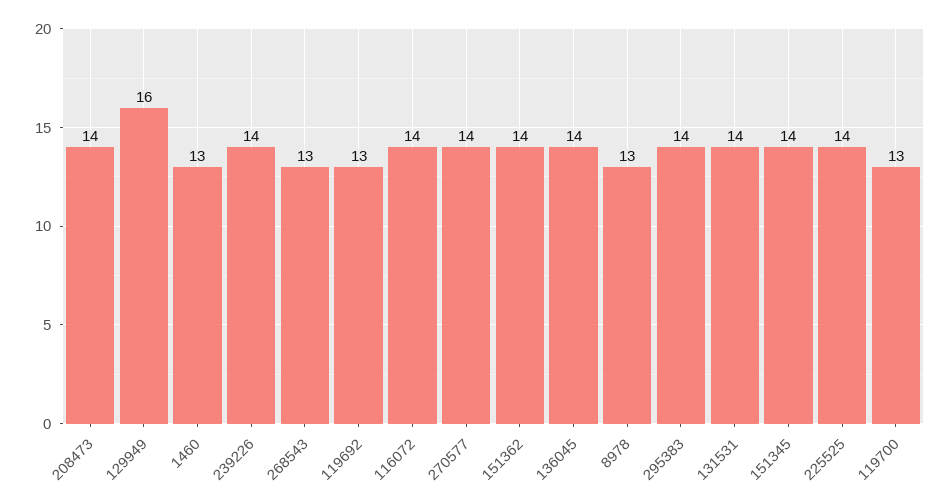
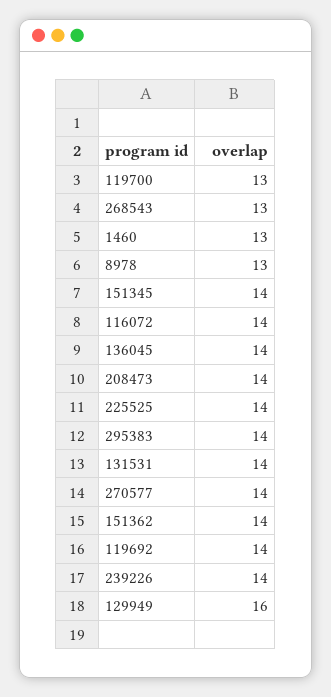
119692: 13 -> 14

